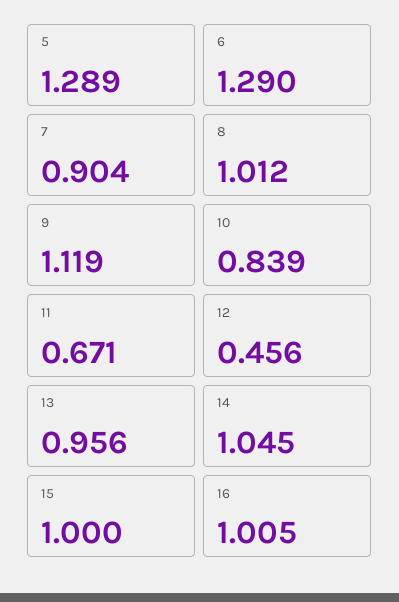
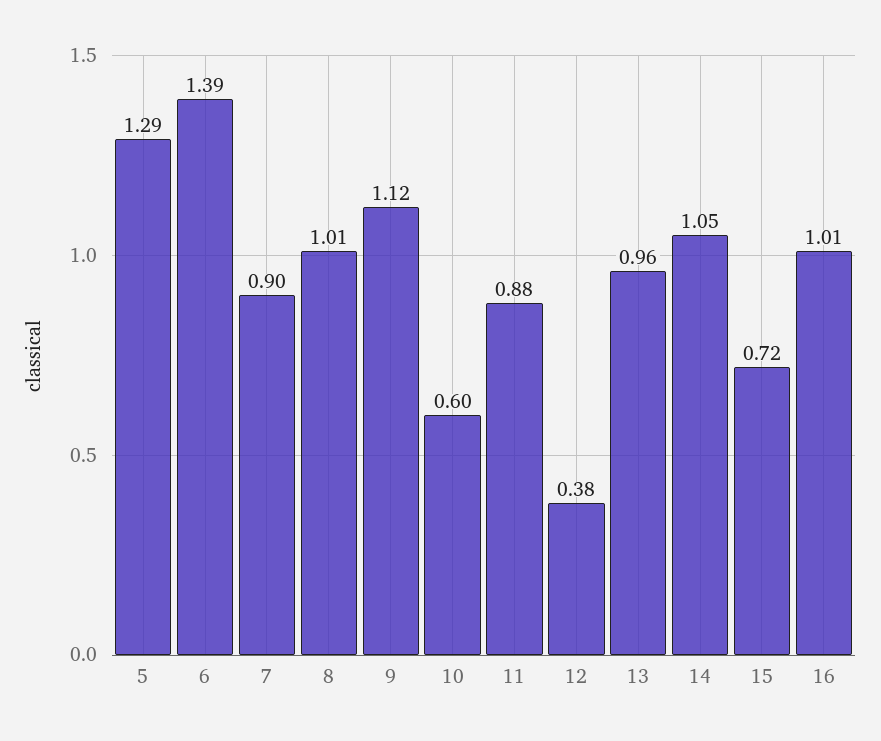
6: 1.29 -> 1.39
10: 0.839 -> 0.6
11: 0.671 -> 0.88
12: 0.456 -> 0.38
15: 1 -> 0.72

